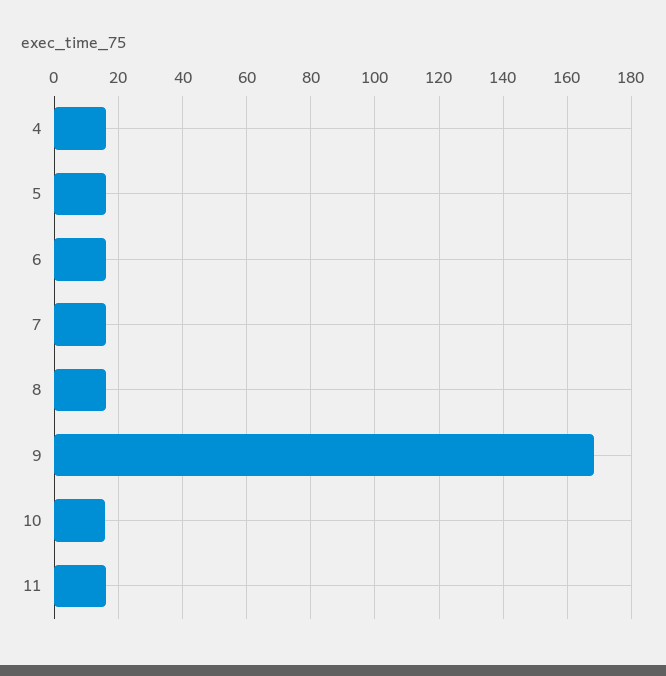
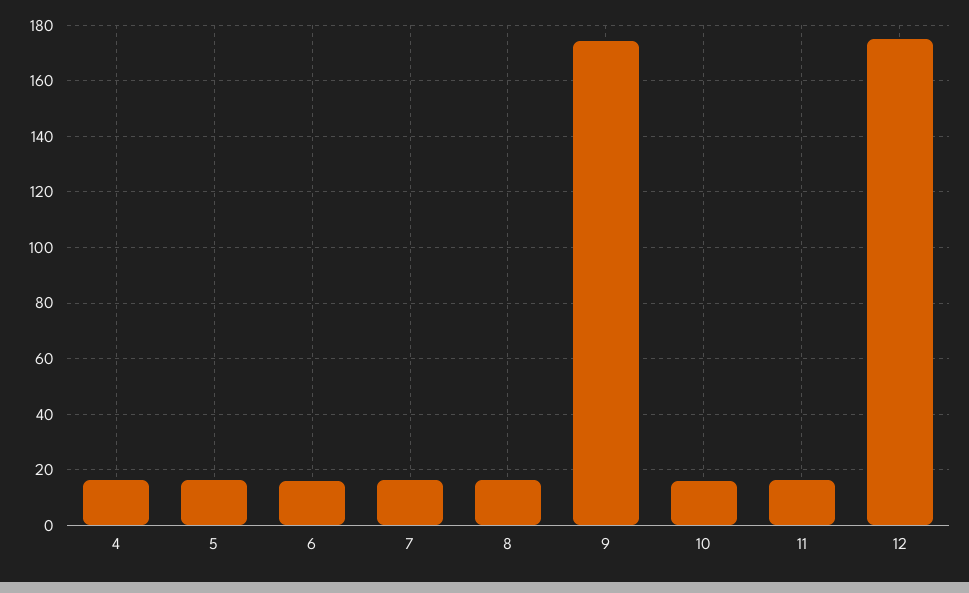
9: 168 -> 175
12: none -> 175

